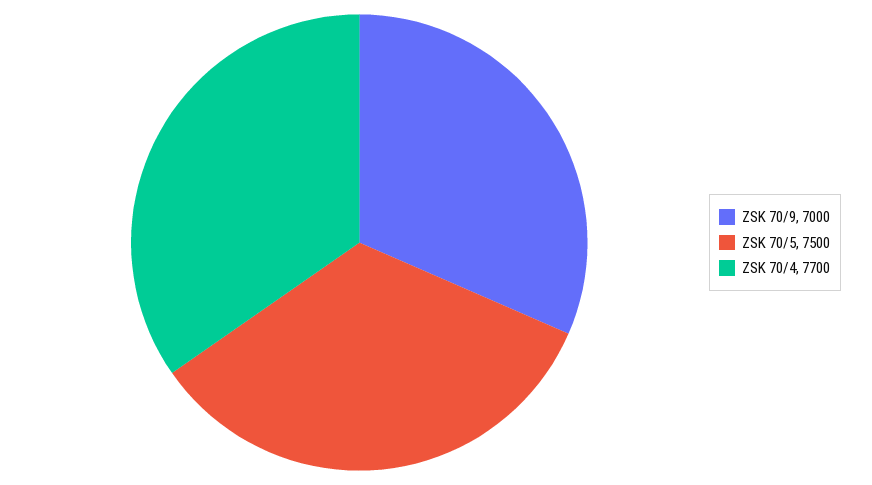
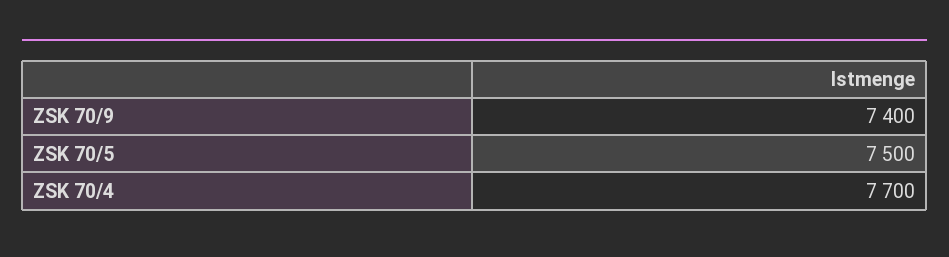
ZSK 70/9: 7000 -> 7400

